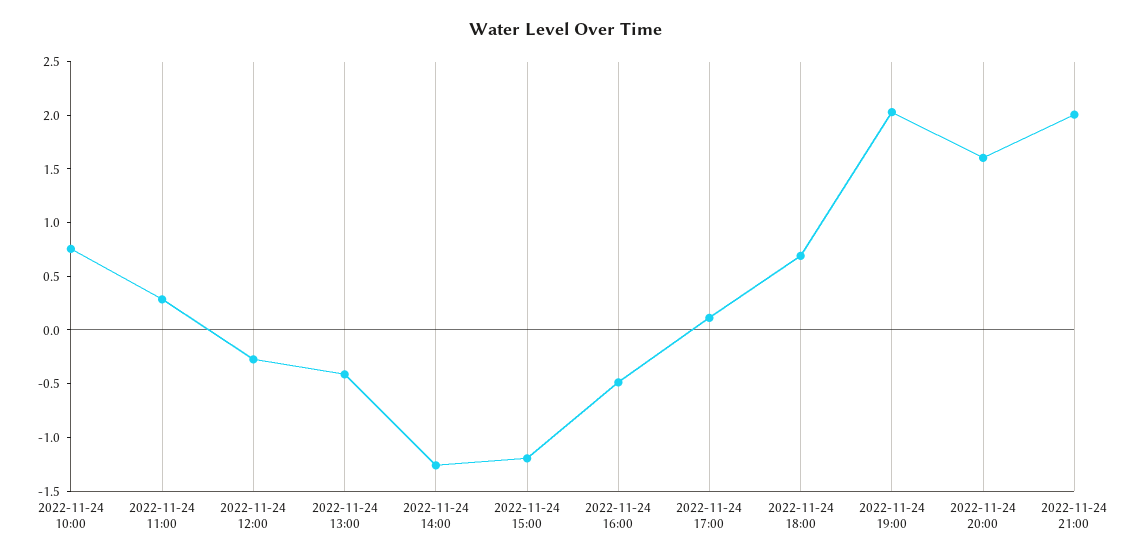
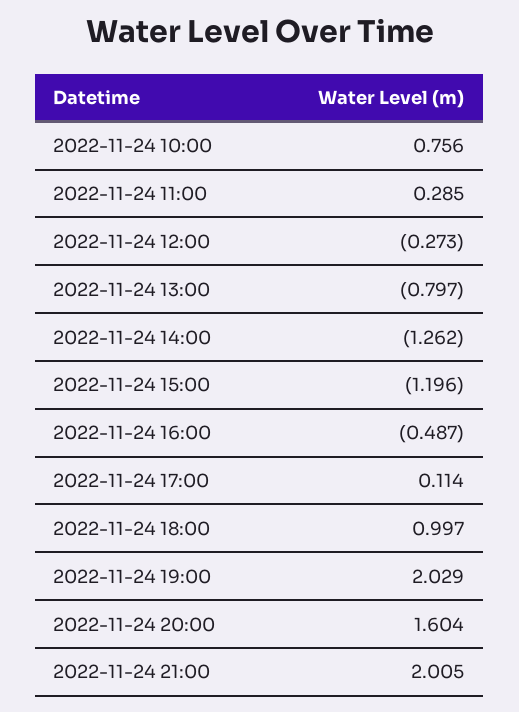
2022-11-24 13:00: -0.4 -> -0.797
2022-11-24 18:00: 0.7 -> 0.997

